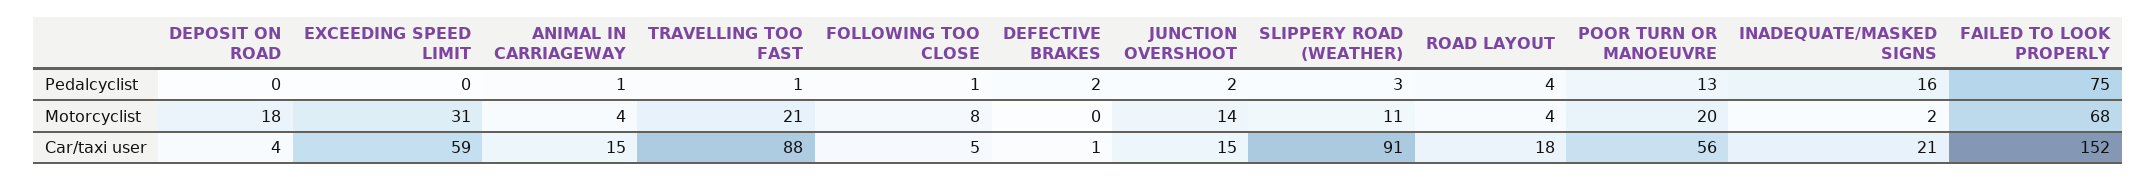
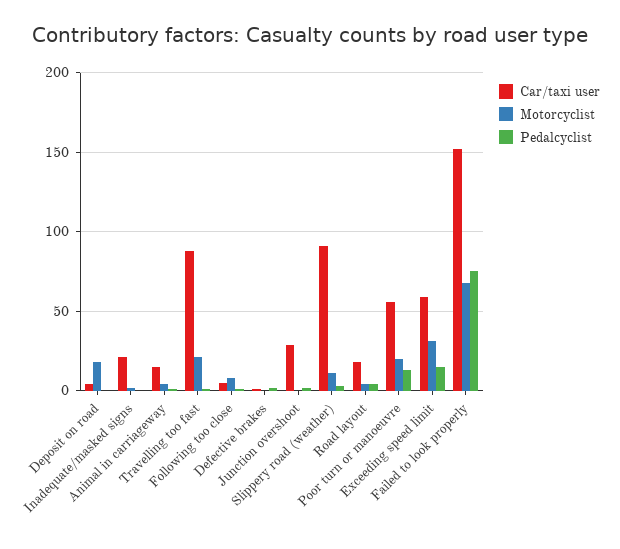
Pedalcyclist, EXCEEDING SPEED LIMIT: 0 -> 15
Pedalcyclist, INADEQUATE/MASKED SIGNS: 16 -> 0
Motorcyclist, JUNCTION OVERSHOOT: 14 -> 0
Car/taxi user, JUNCTION OVERSHOOT: 15 -> 30

